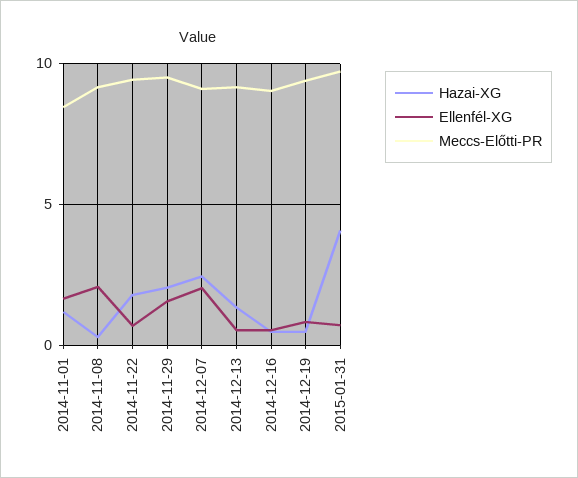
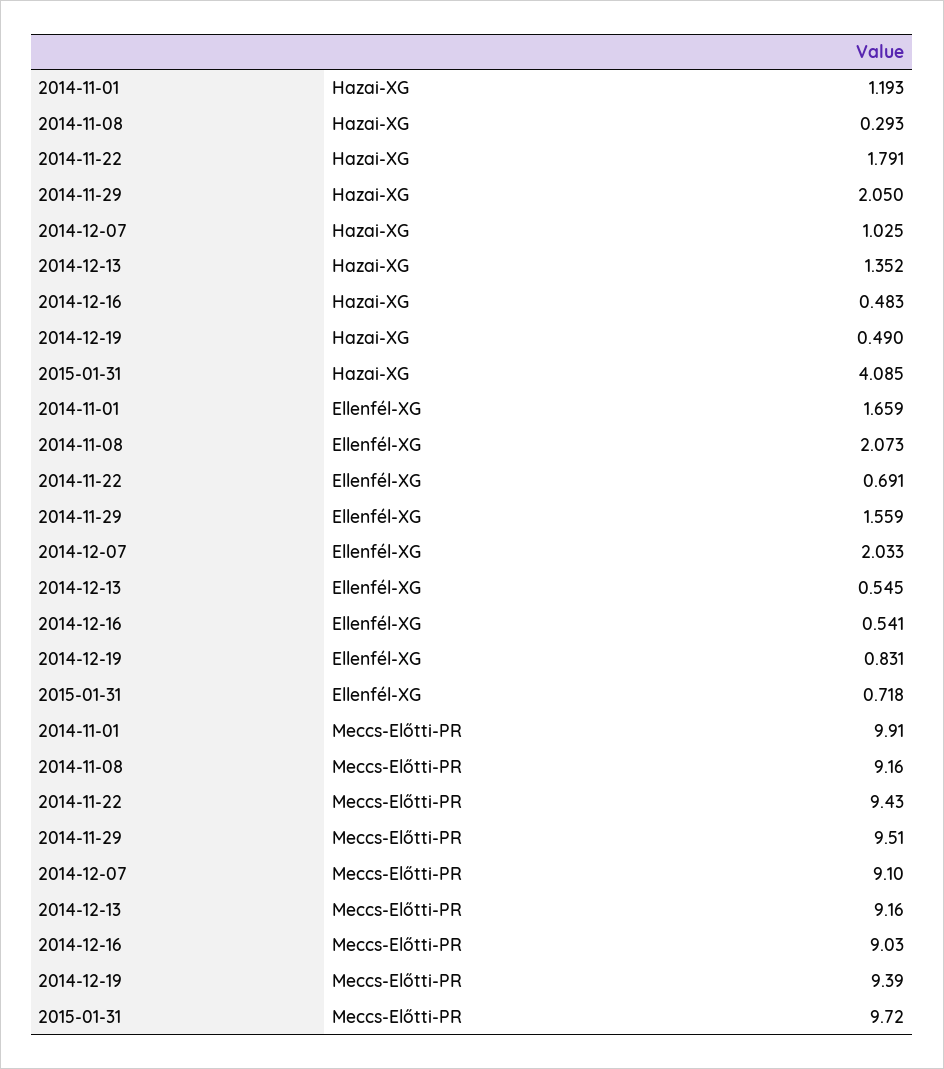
Meccs-Előtti-PR, 2014-11-01: 8.5 -> 9.91
Hazai-XG, 2014-12-07: 2.5 -> 1.025

